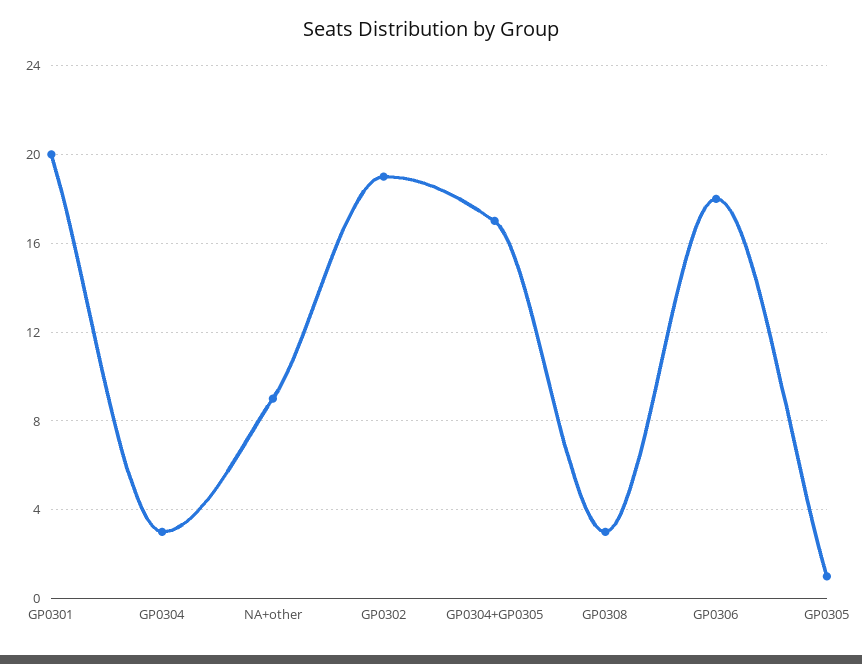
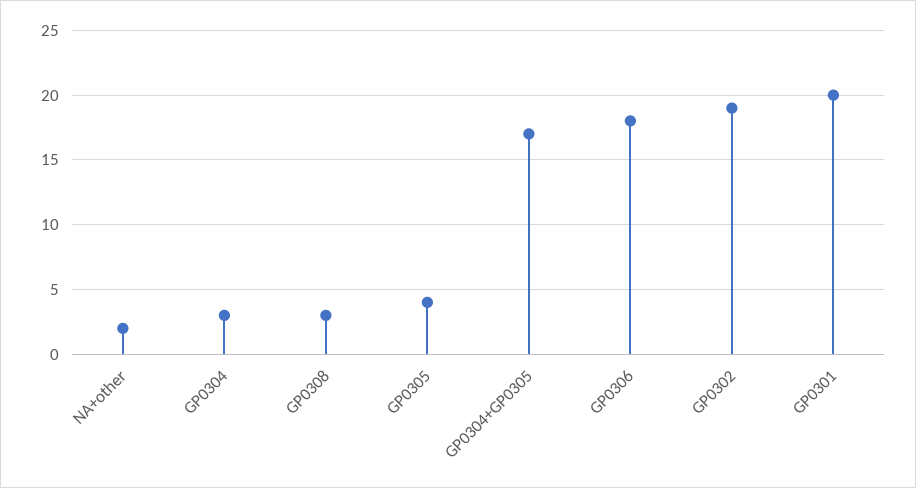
NA+other: 9 -> 2
GP0305: 1 -> 4

